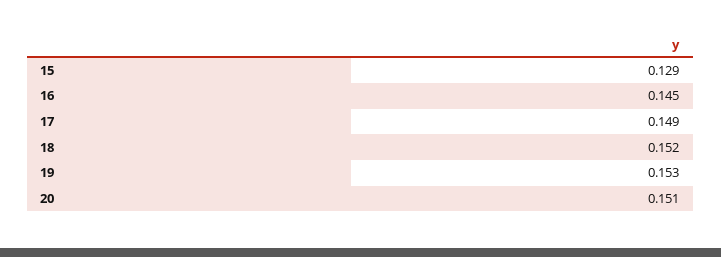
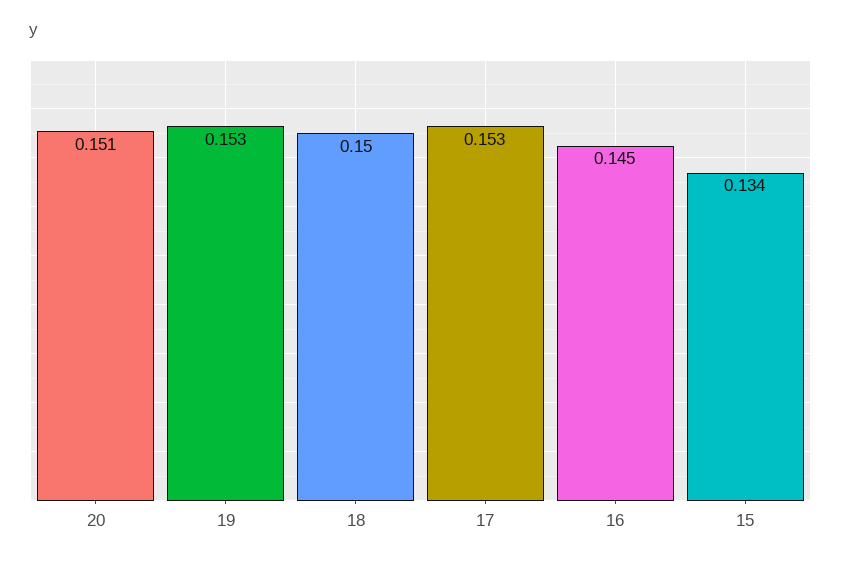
15: 0.129 -> 0.134
17: 0.149 -> 0.153
18: 0.152 -> 0.15

